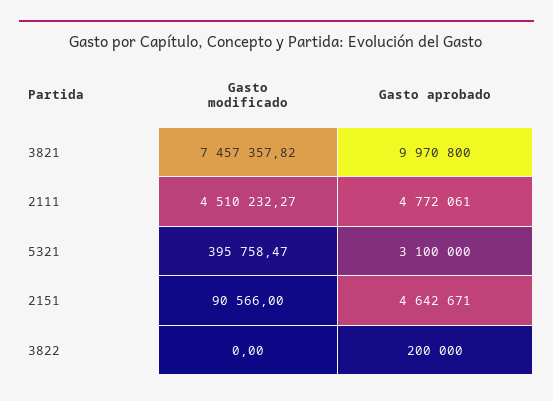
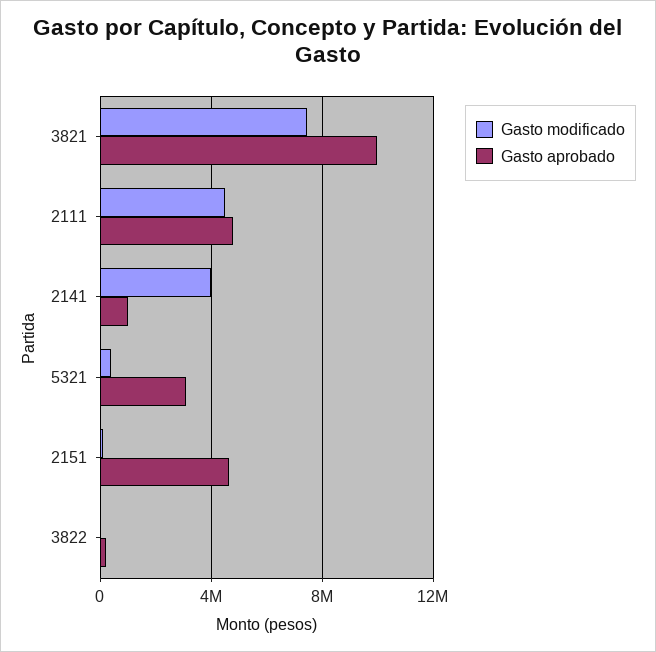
Gasto modificado, 2141: none -> 4000000
Gasto aprobado, 2141: none -> 1000000

